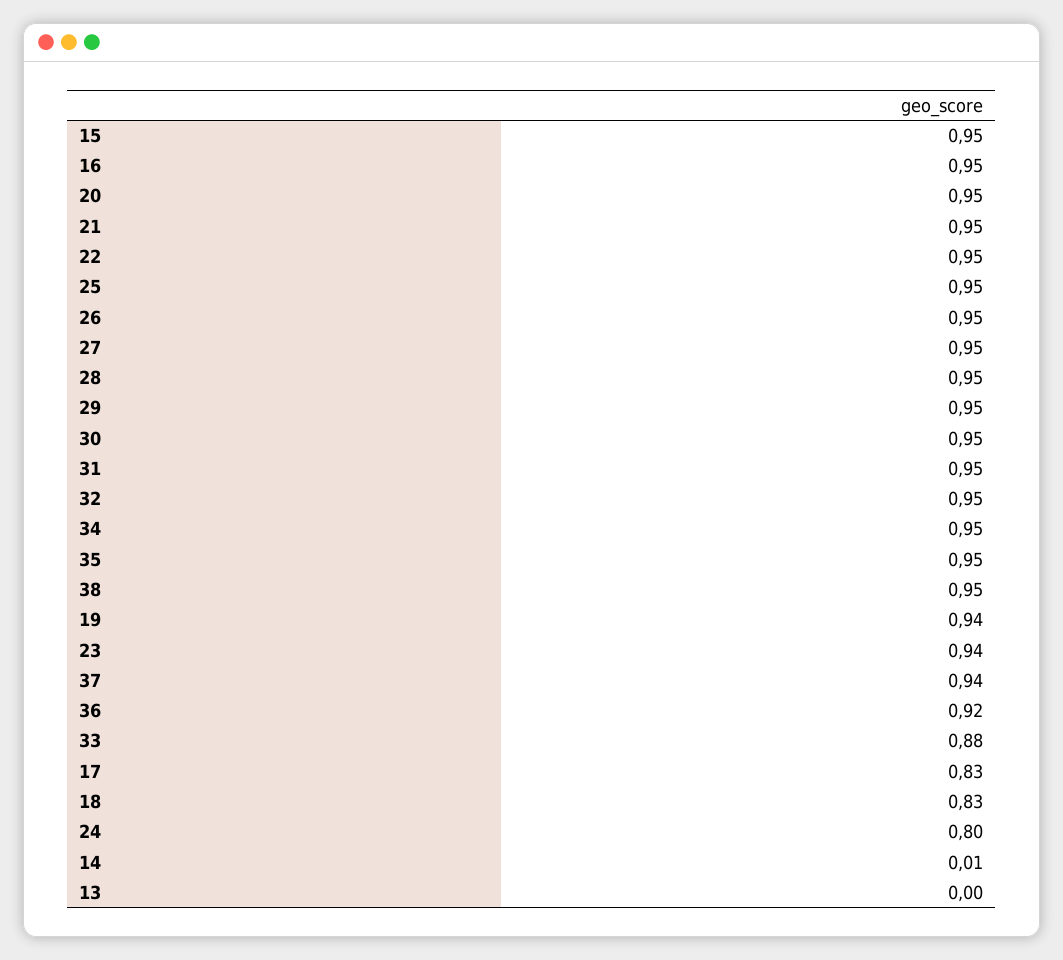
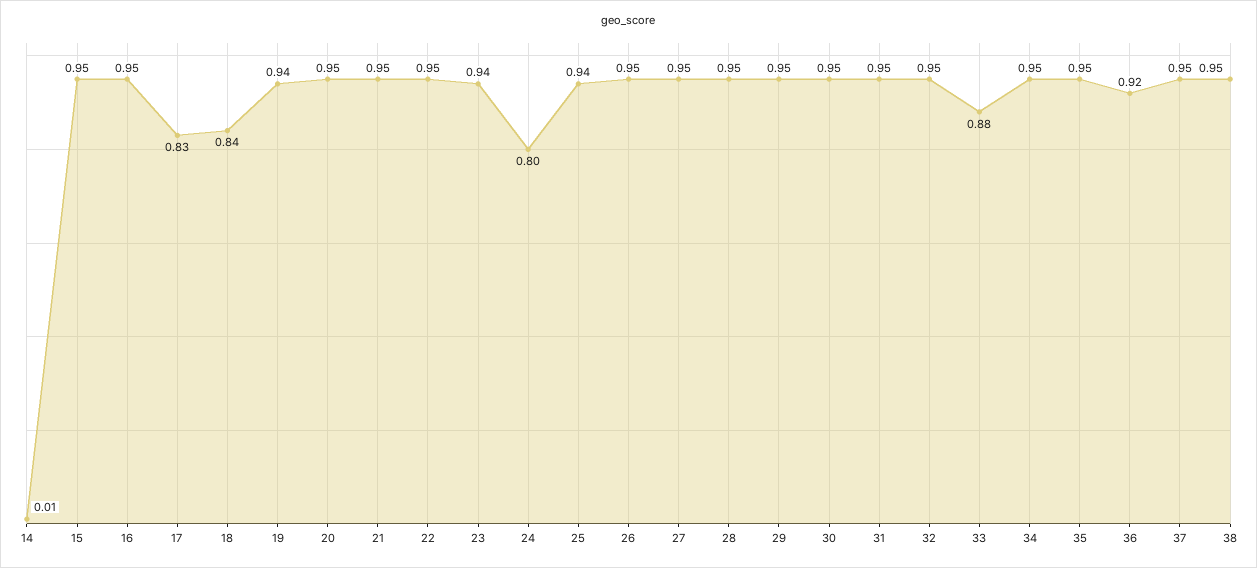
25: 0.95 -> 0.94
37: 0.94 -> 0.95
18: 0.83 -> 0.84
13: 0 -> none

